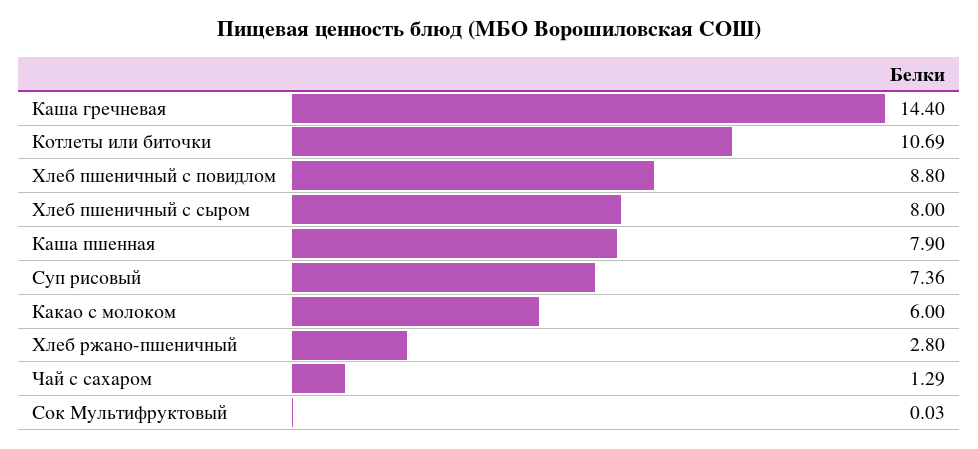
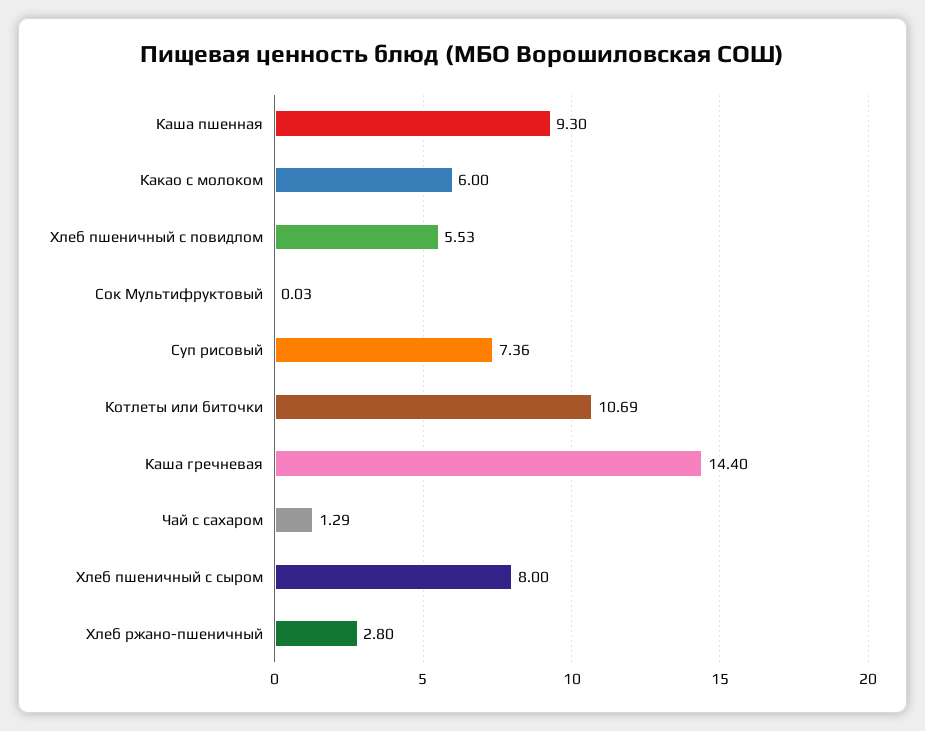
Хлеб пшеничный с повидлом: 8.8 -> 5.53
Каша пшенная: 7.9 -> 9.3

